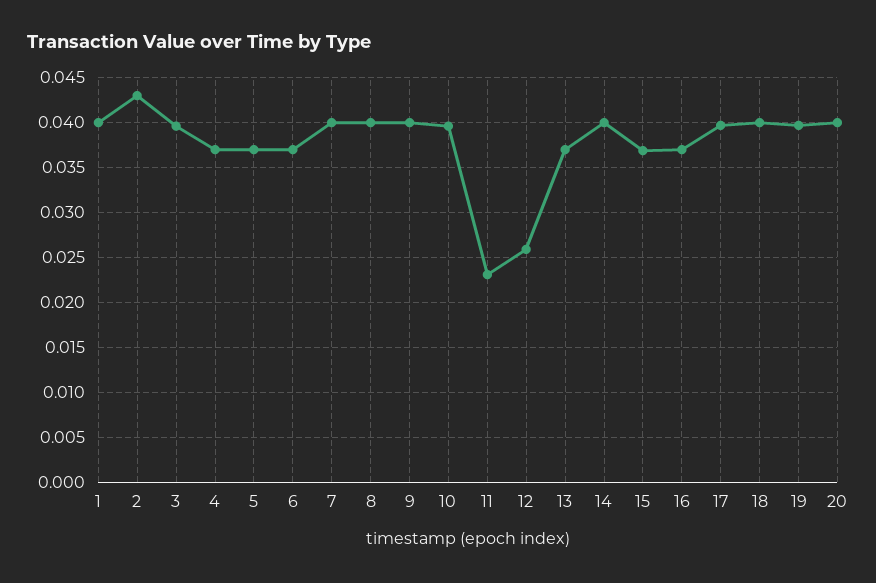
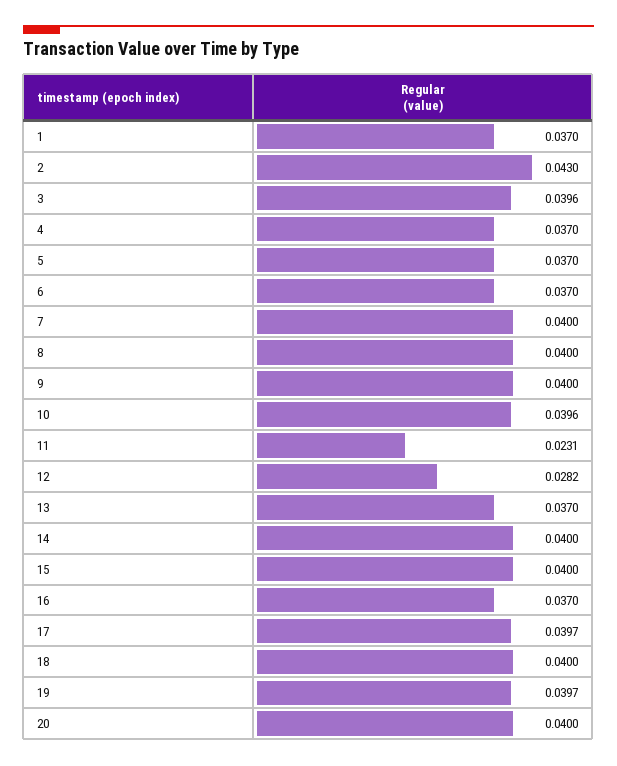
1: 0.04 -> 0.037
12: 0.026 -> 0.0282
15: 0.037 -> 0.04

